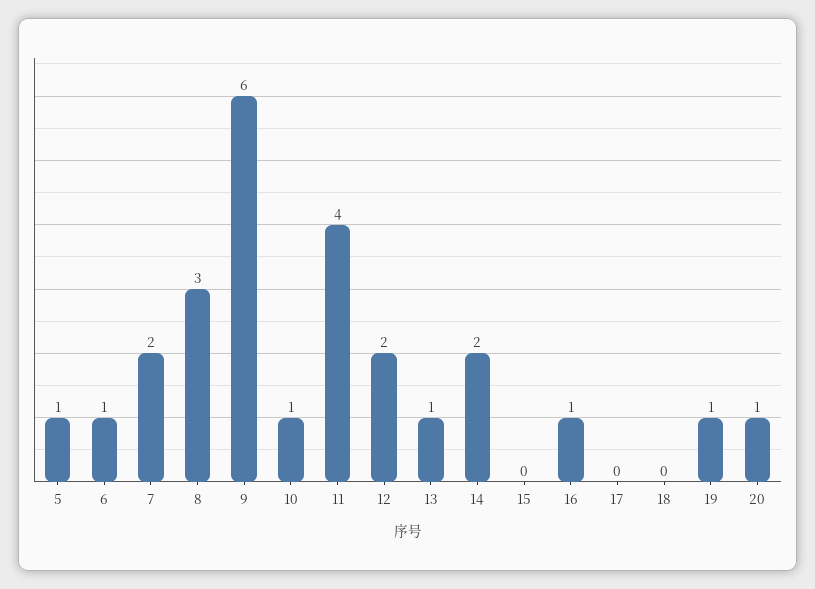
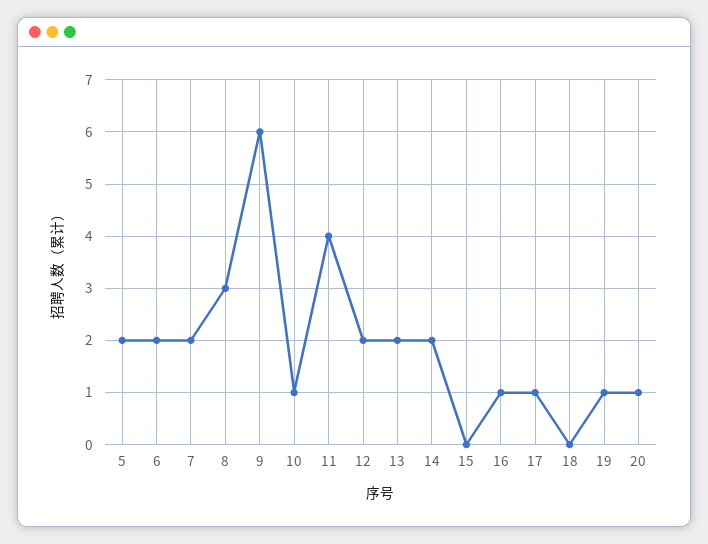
5: 1 -> 2
6: 1 -> 2
13: 1 -> 2
17: 0 -> 1

